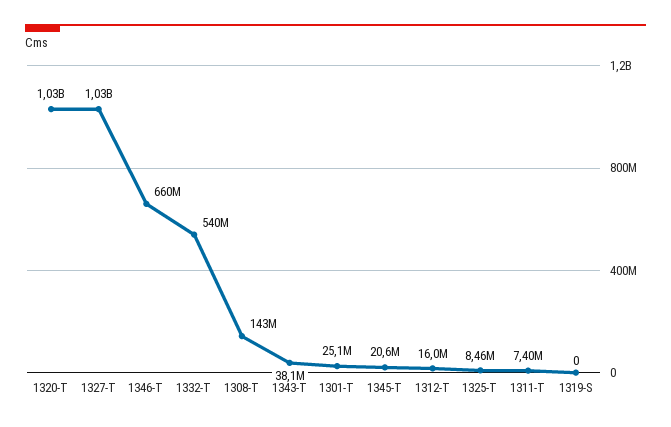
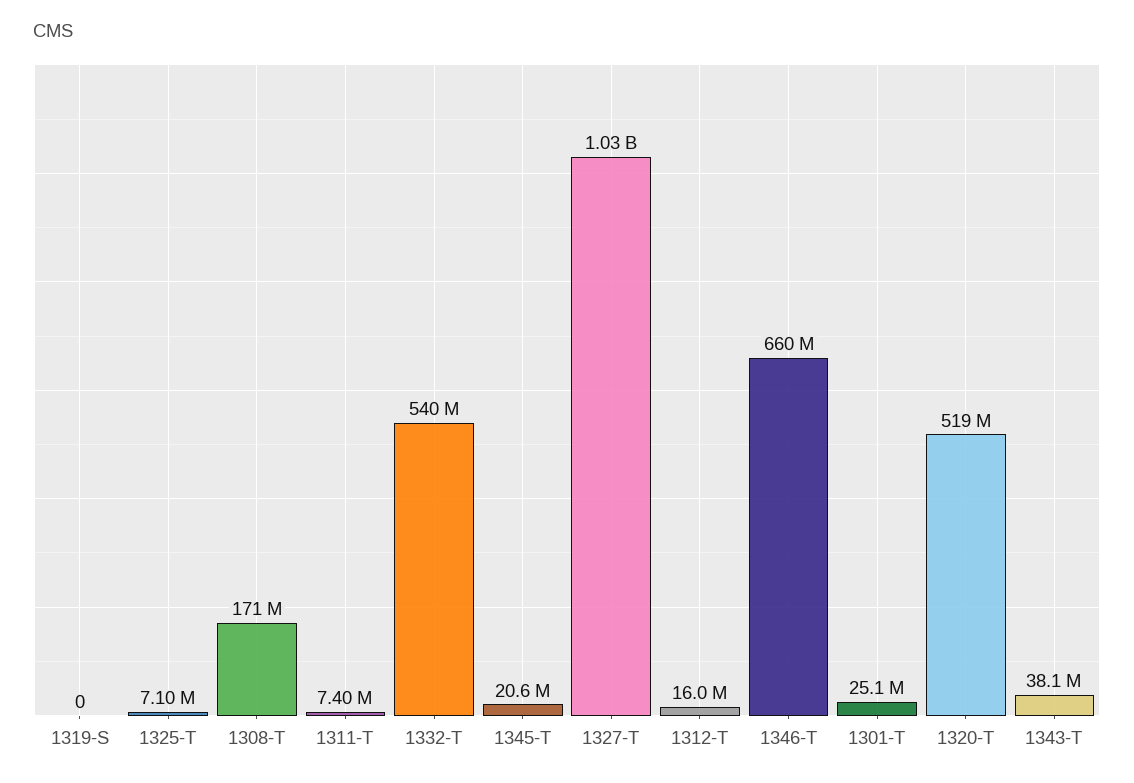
1320-T: 1030000000 -> 519000000
1308-T: 143000000 -> 171000000
1325-T: 8460000 -> 7100000

